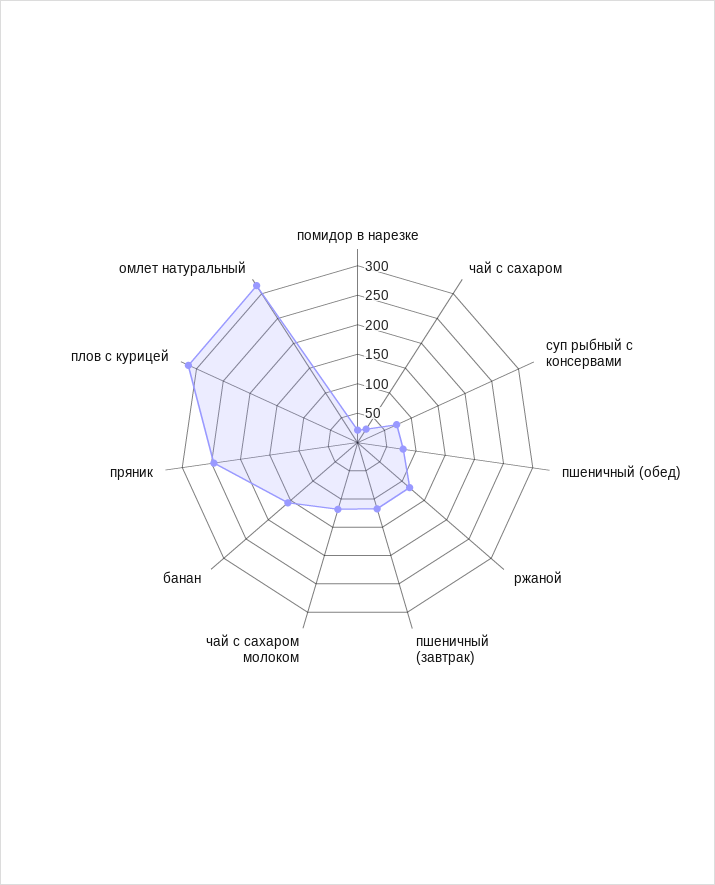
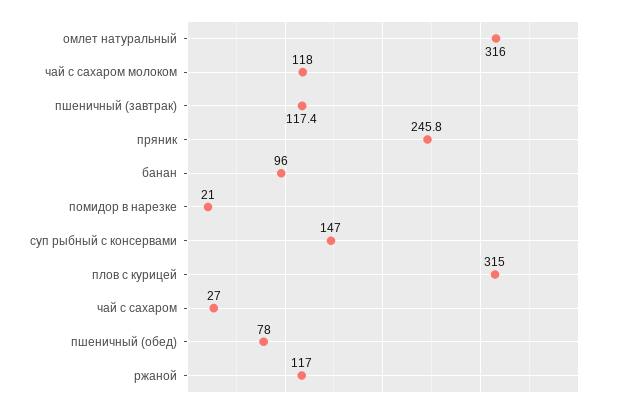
суп рыбный с консервами: 75 -> 147
банан: 150 -> 96

